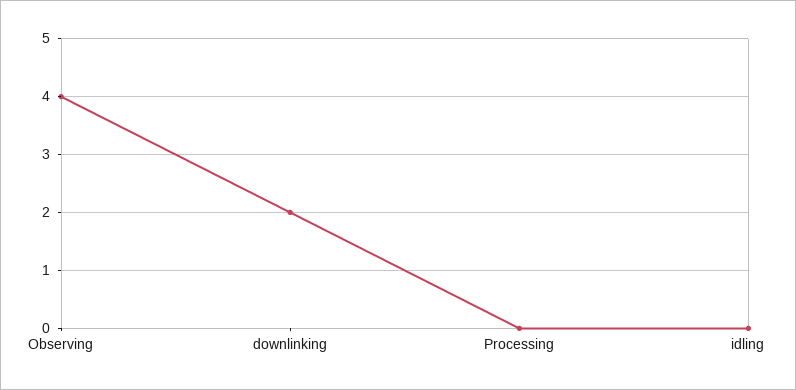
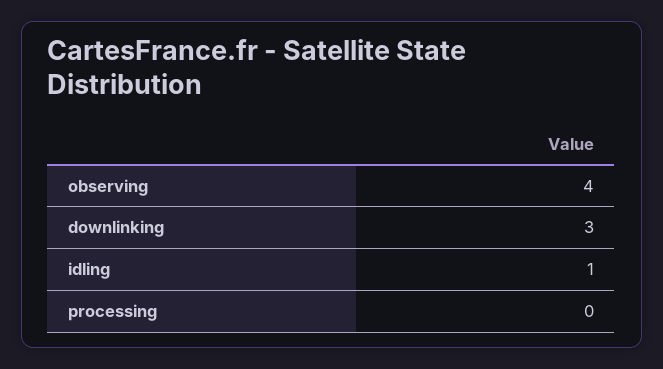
downlinking: 2 -> 3
idling: 0 -> 1

